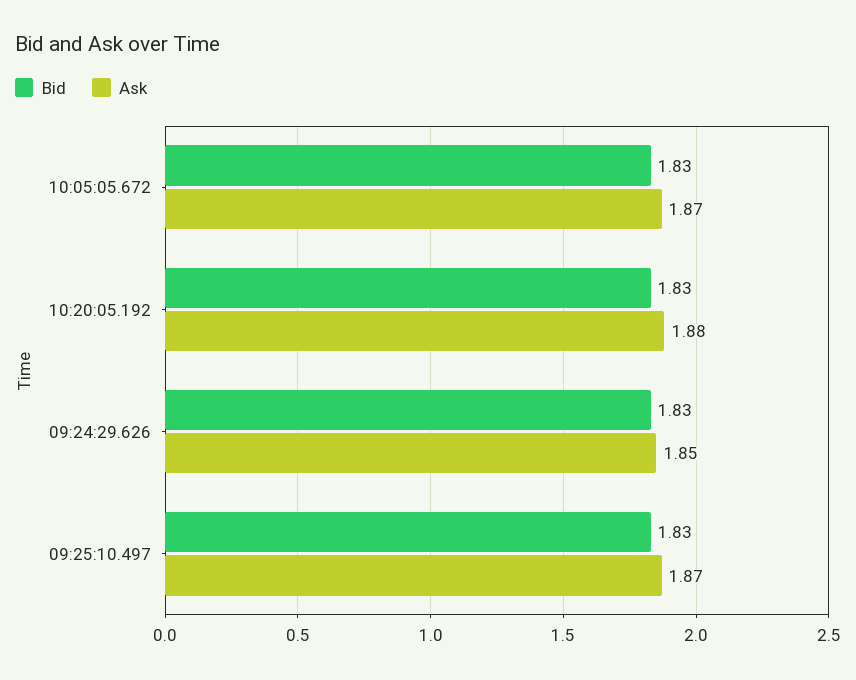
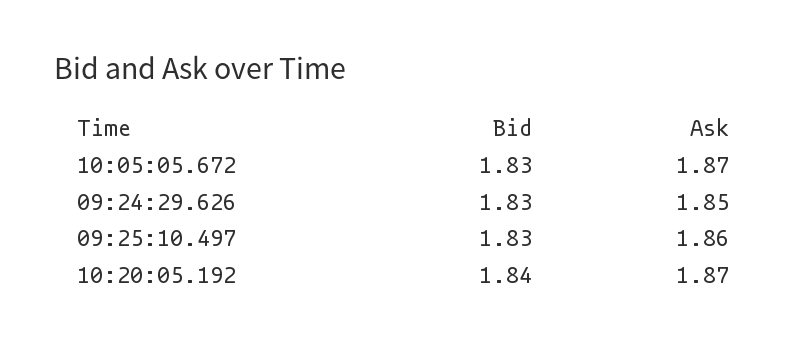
Bid, 10:20:05.192: 1.83 -> 1.84
Ask, 10:20:05.192: 1.88 -> 1.87
Ask, 09:25:10.497: 1.87 -> 1.86

